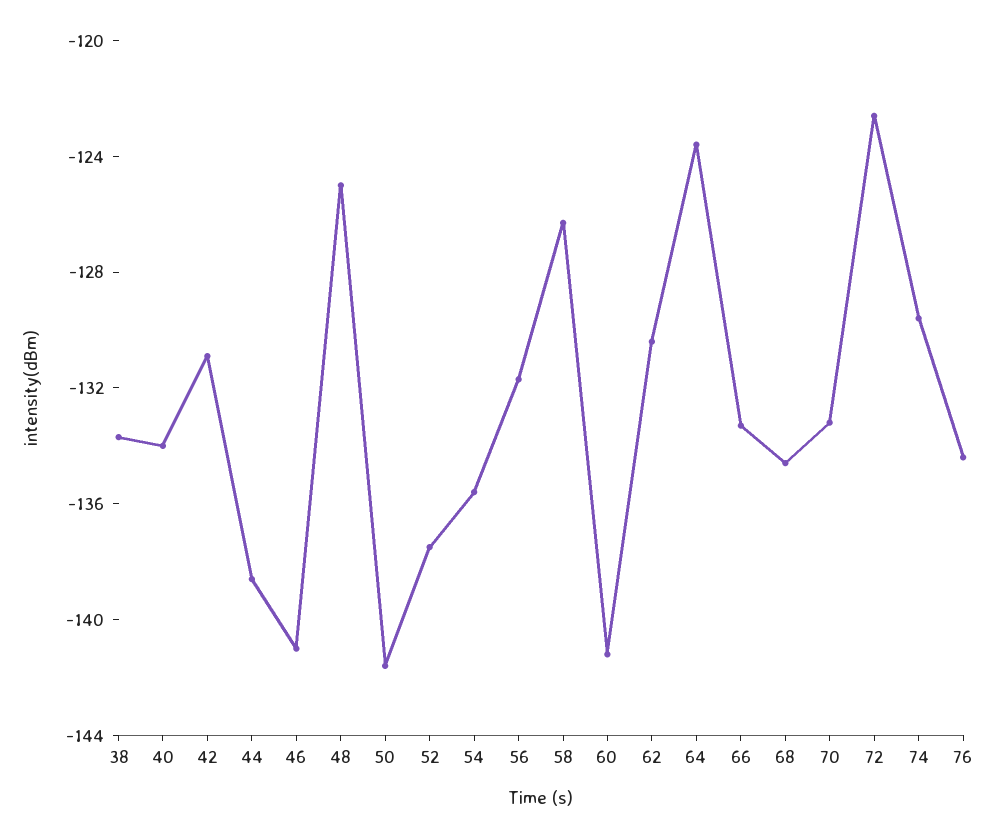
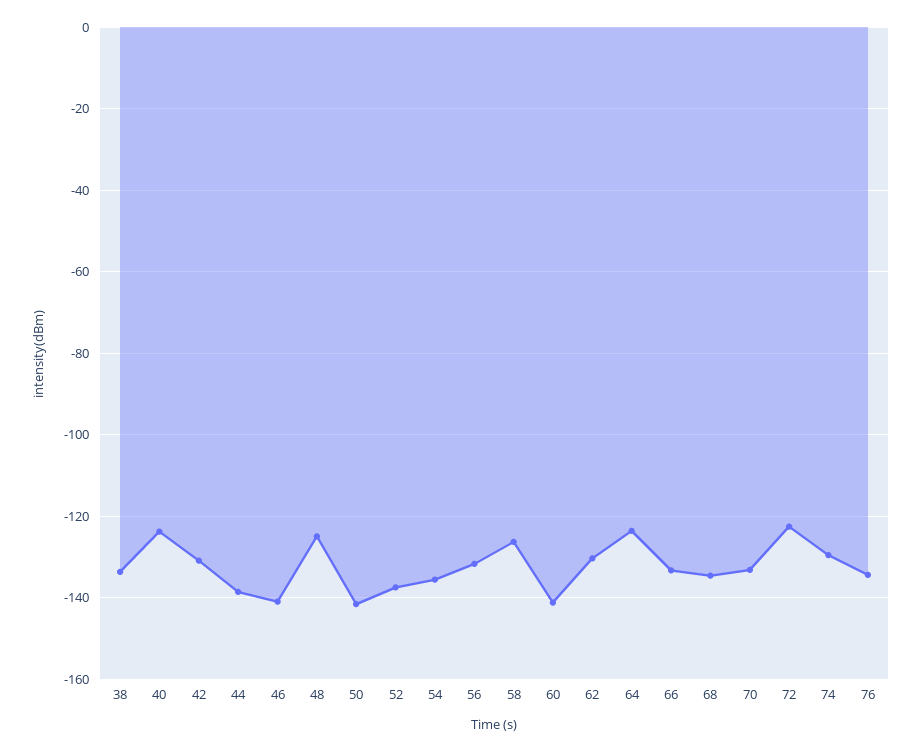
40: -134 -> -124

